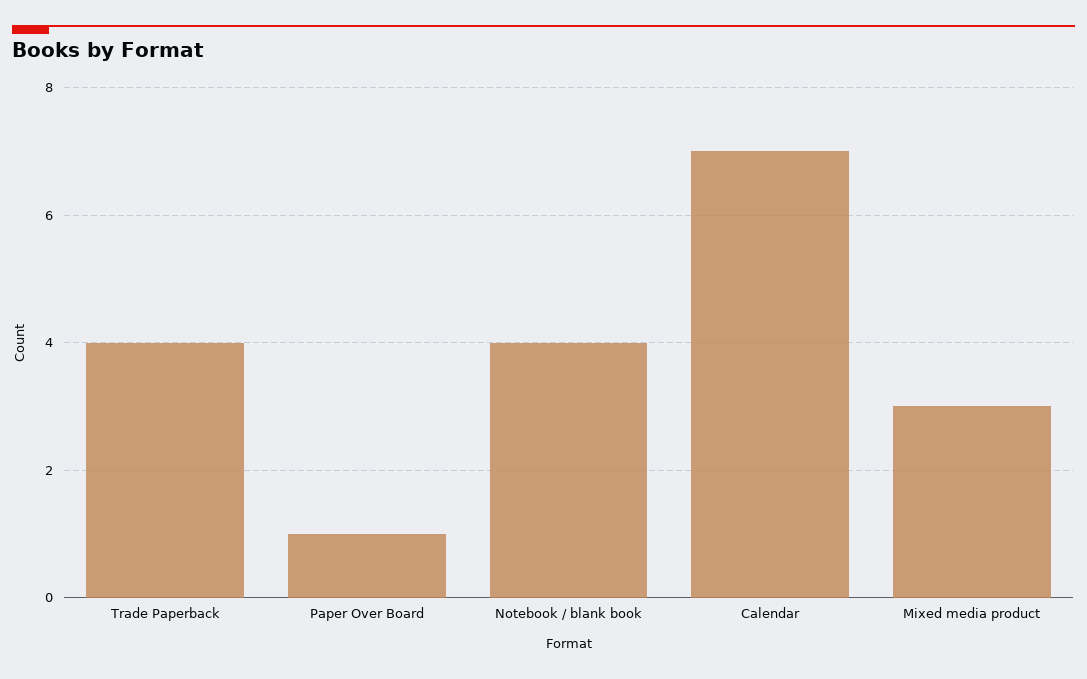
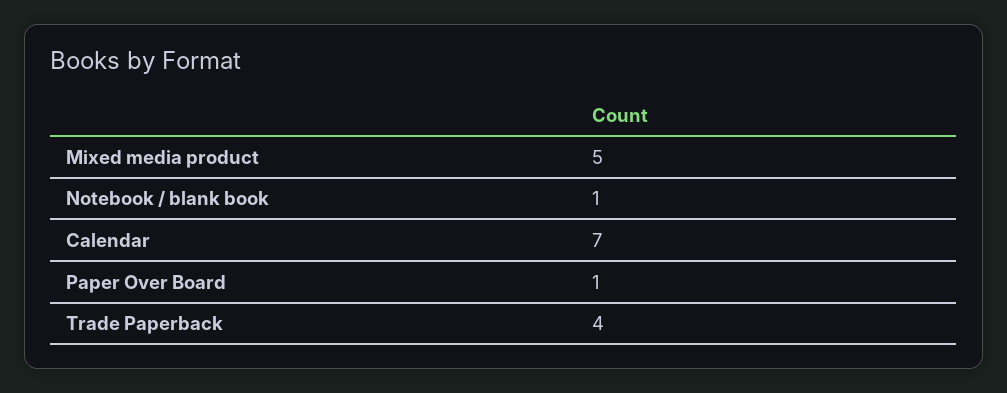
Notebook / blank book: 4 -> 1
Mixed media product: 3 -> 5

